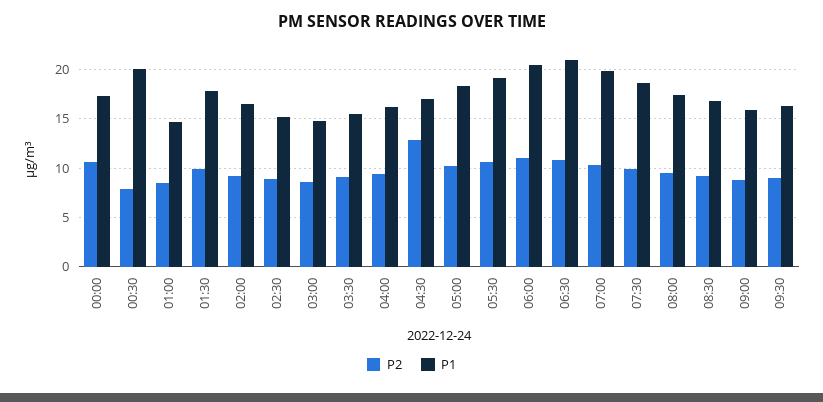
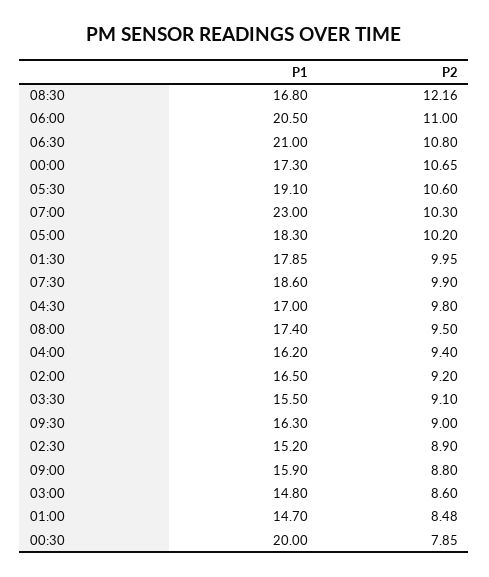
P2, 04:30: 13 -> 9.8
P1, 07:00: 20 -> 23
P2, 08:30: 9 -> 12.16

